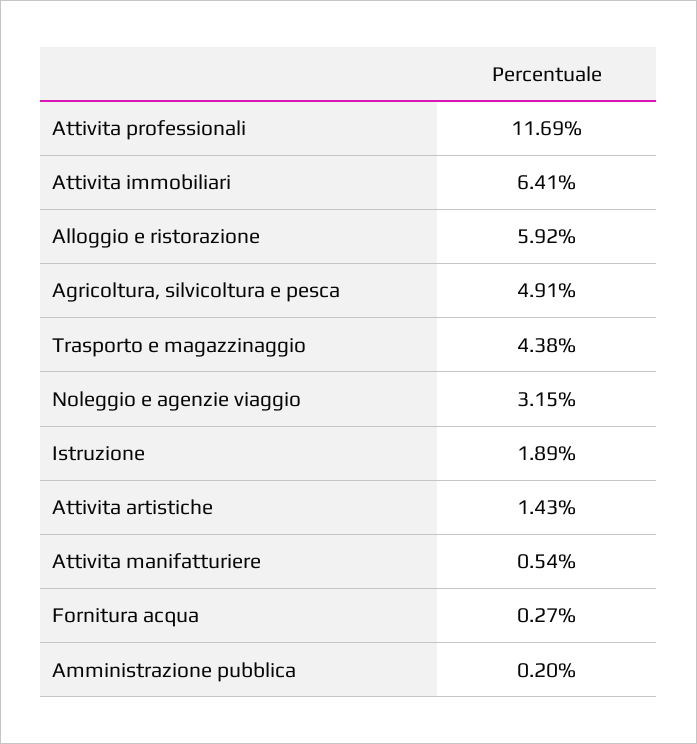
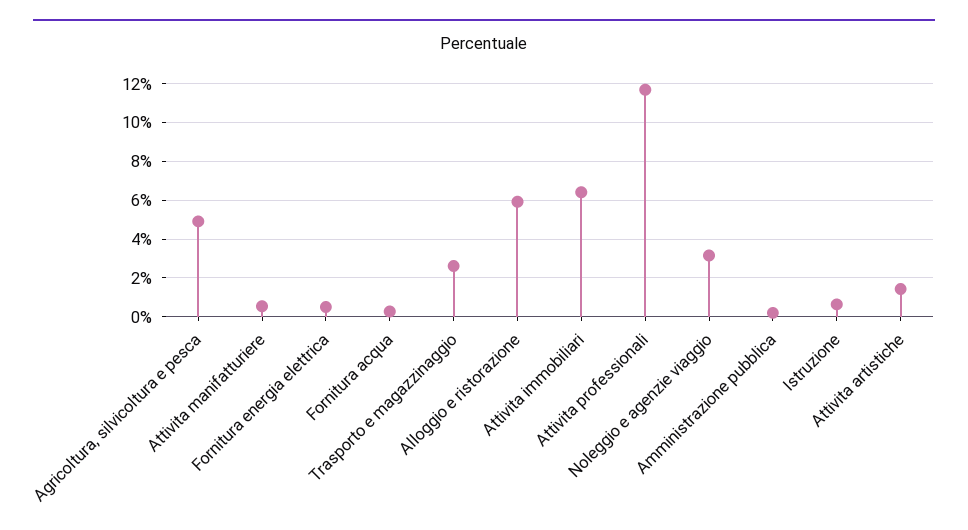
Trasporto e magazzinaggio: 4.38 -> 2.5
Istruzione: 1.89 -> 0.5
Fornitura energia elettrica: none -> 0.5

